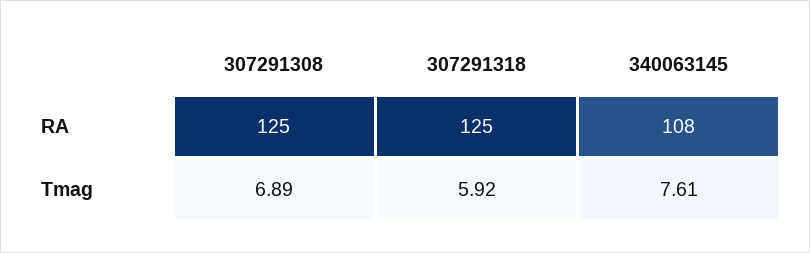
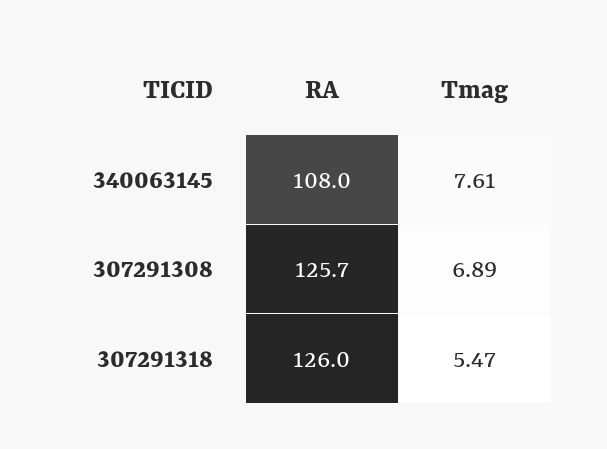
307291308, RA: 125 -> 125.7
307291318, RA: 125 -> 126
307291318, Tmag: 5.92 -> 5.47

